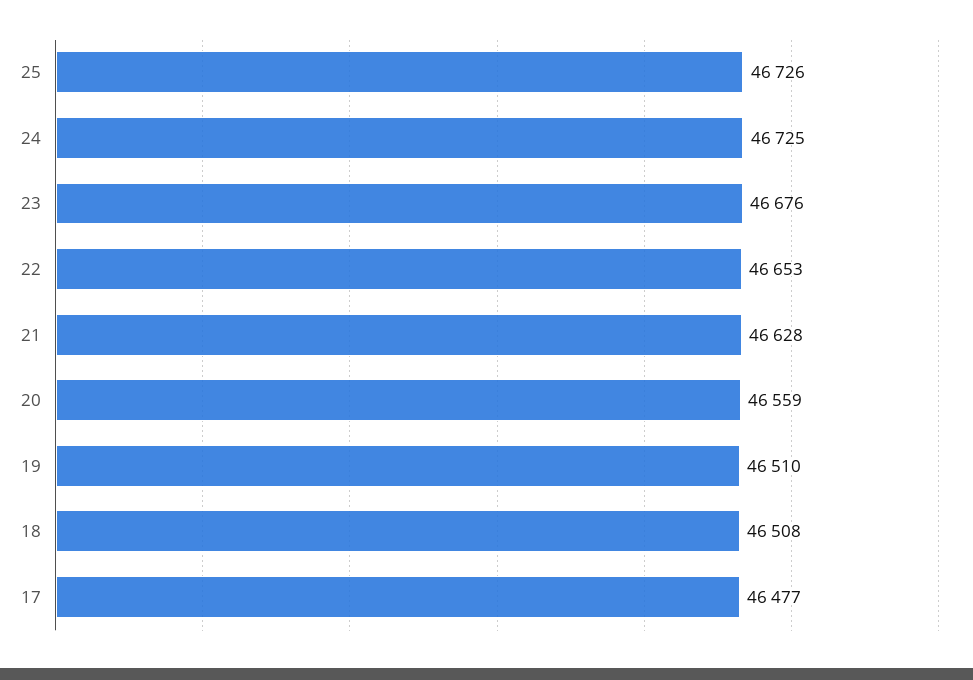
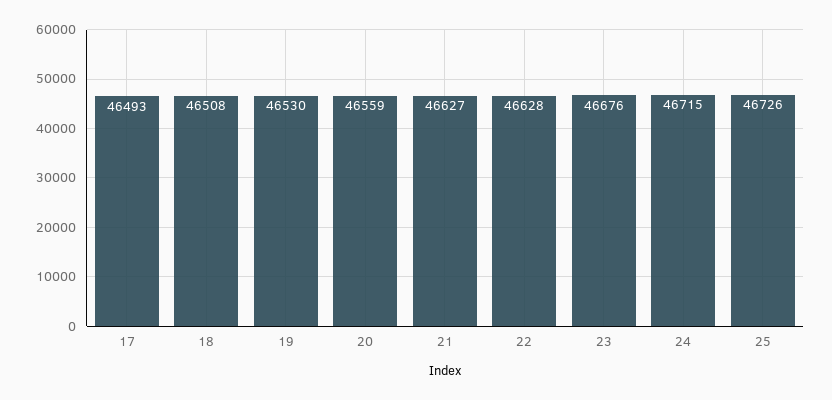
24: 46725 -> 46715
22: 46653 -> 46628
21: 46628 -> 46627
19: 46510 -> 46530
17: 46477 -> 46493

